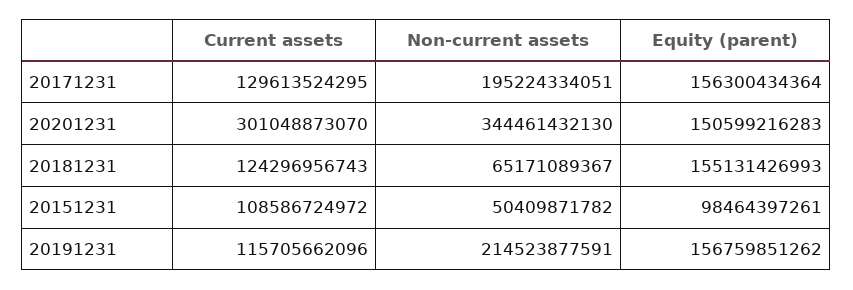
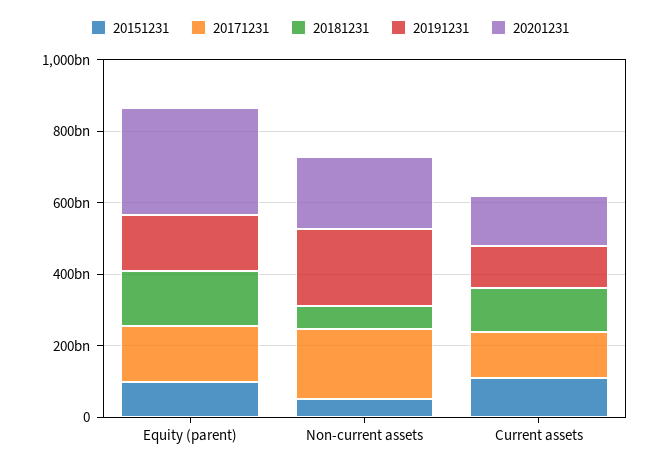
20201231, Current assets: 301048873070 -> 150000000000
20201231, Non-current assets: 344461432130 -> 200000000000
20201231, Equity (parent): 150599216283 -> 300000000000

